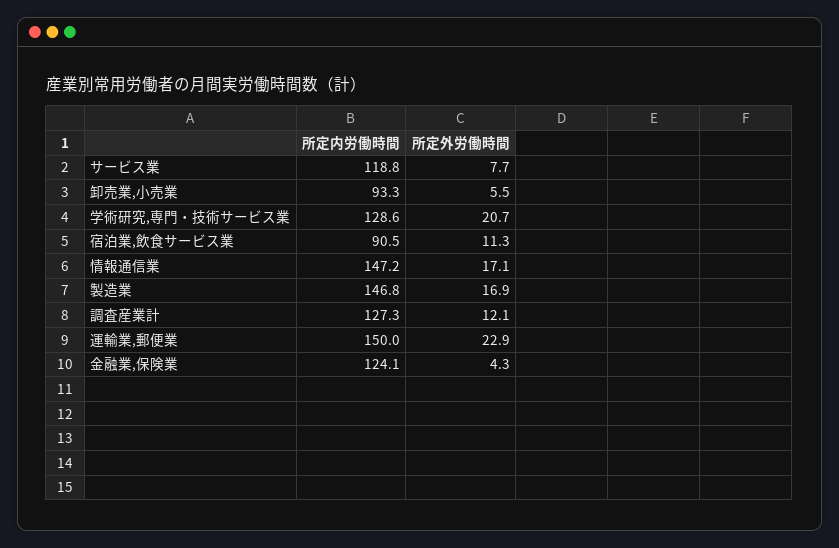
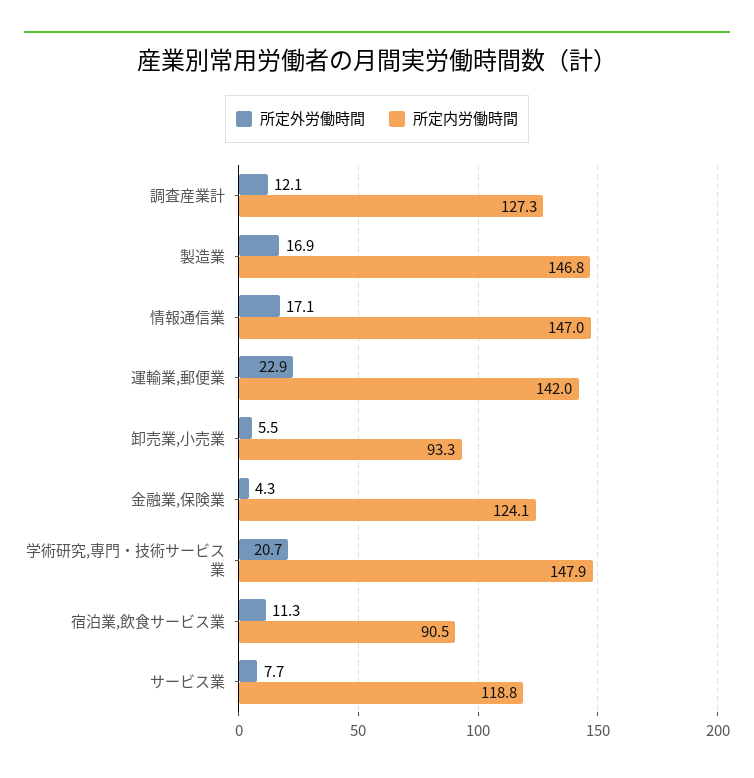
所定内労働時間, 学術研究,専門・技術サービス業: 128.6 -> 147.9
所定内労働時間, 情報通信業: 147.2 -> 147
所定内労働時間, 運輸業,郵便業: 150 -> 142

